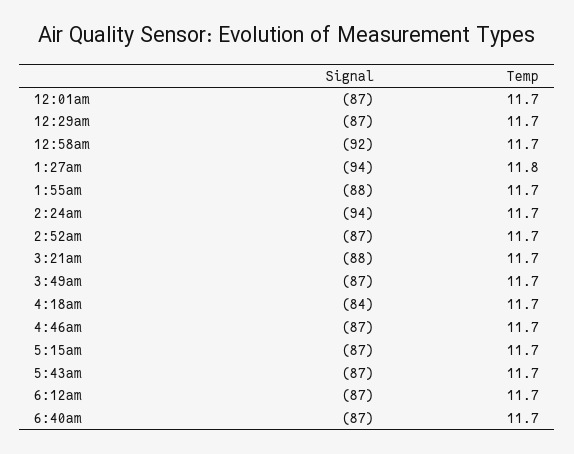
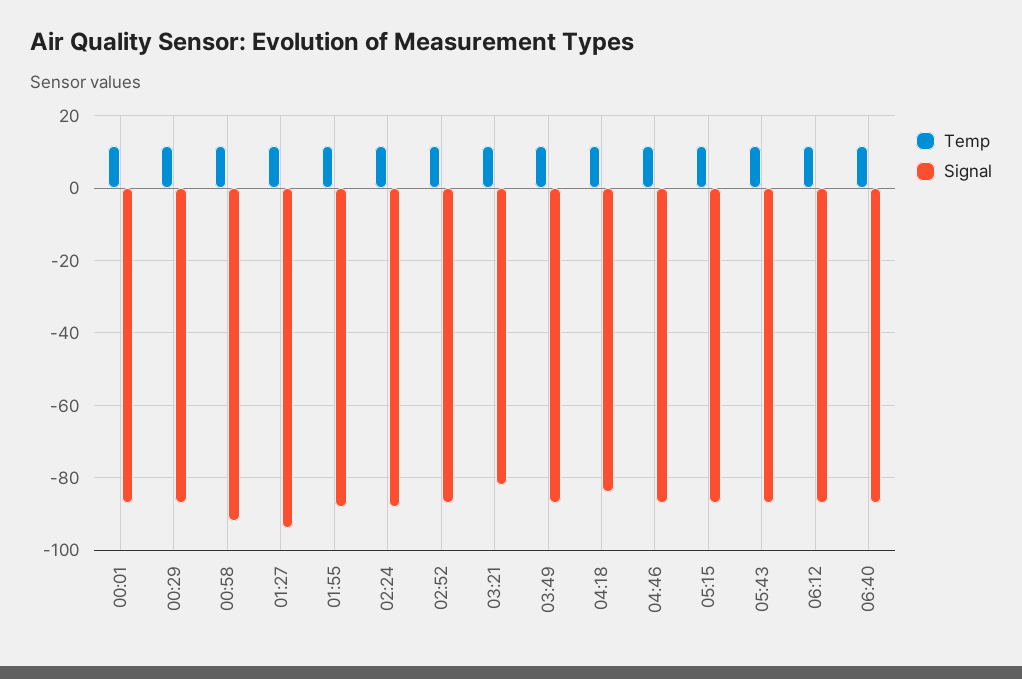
Signal, 2:24am: -94 -> -88
Signal, 3:21am: -88 -> -82

